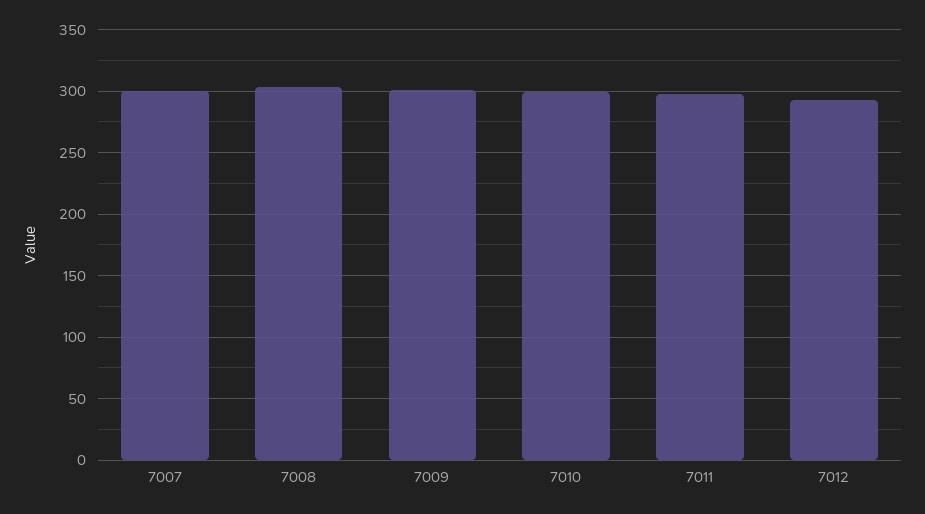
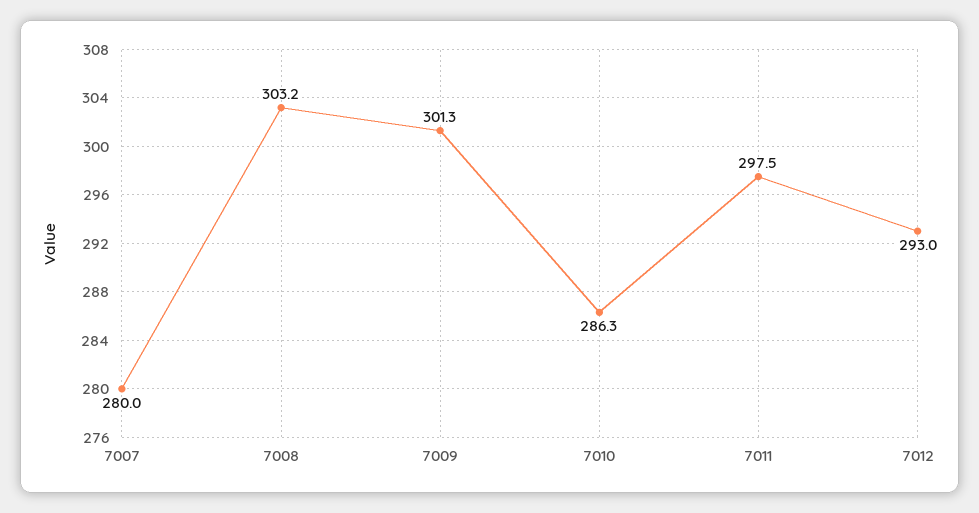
7007: 300 -> 280
7010: 300 -> 286.3

